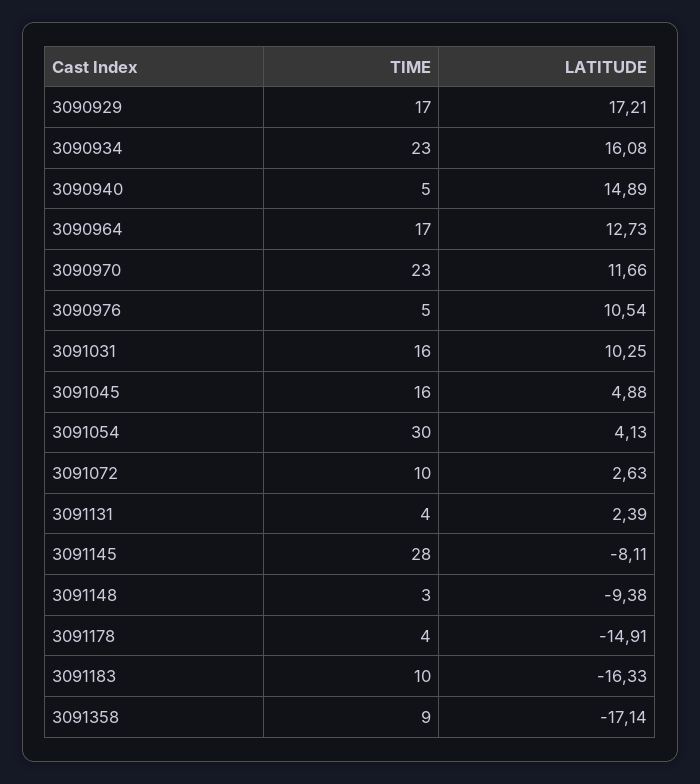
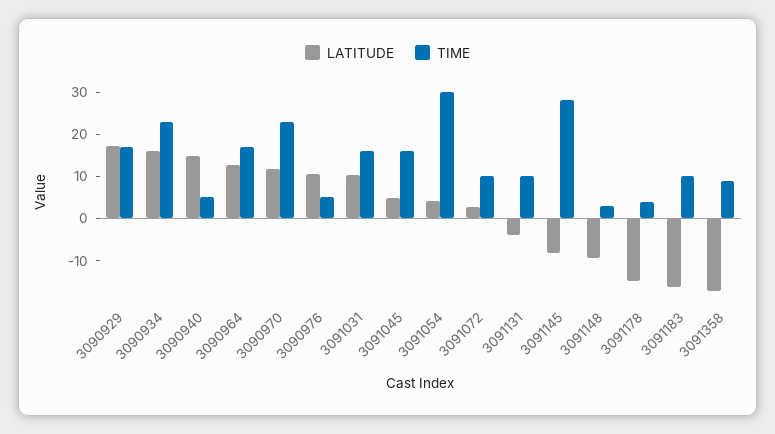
TIME, 3091131: 4 -> 10
LATITUDE, 3091131: 2.39 -> -4

